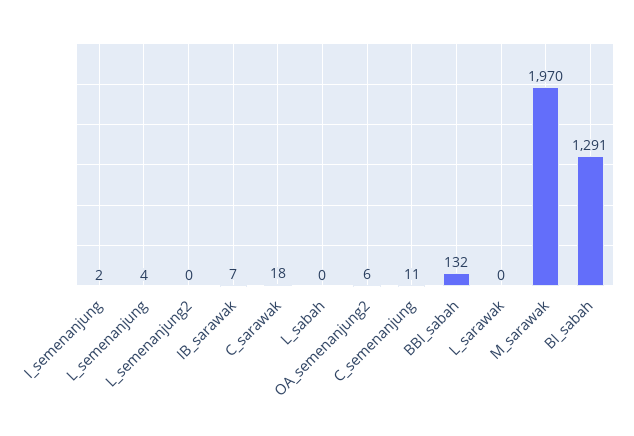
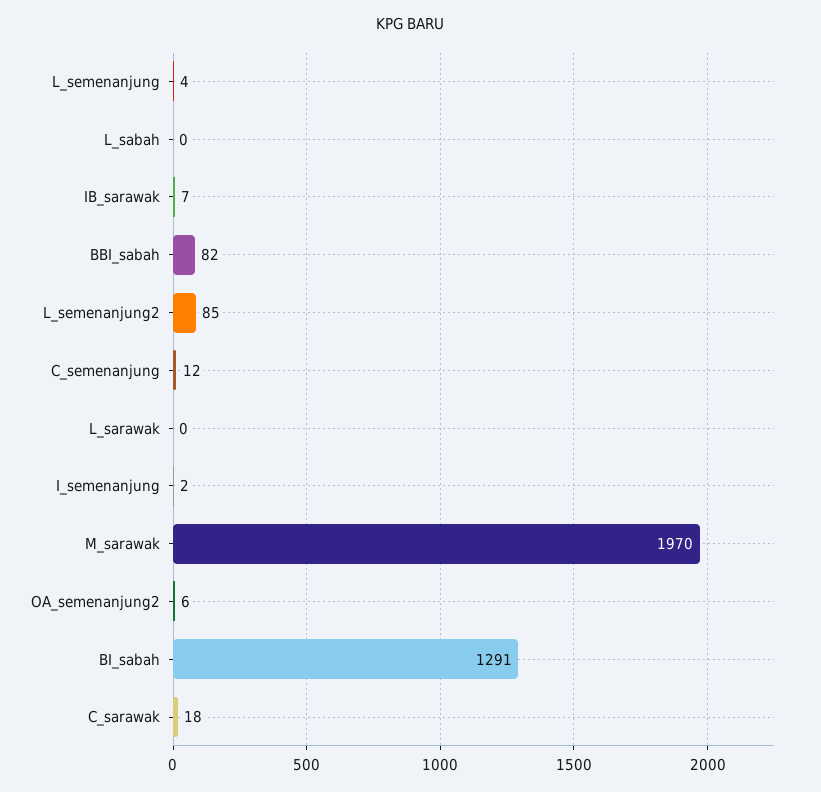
L_semenanjung2: 0 -> 85
C_semenanjung: 11 -> 12
BBI_sabah: 132 -> 82

